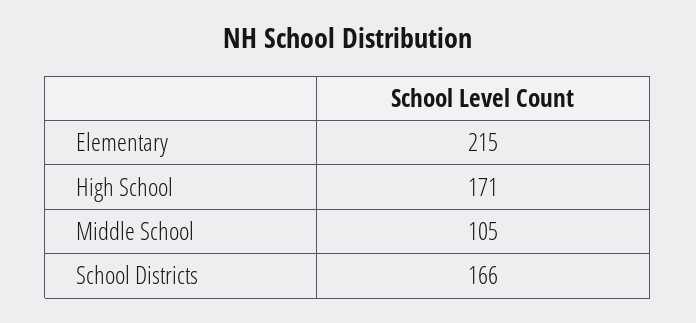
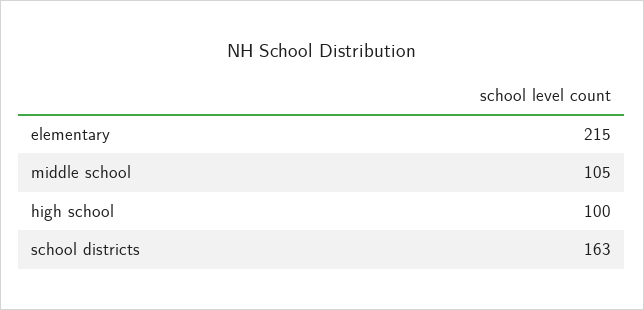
High School: 171 -> 100
School Districts: 166 -> 163

